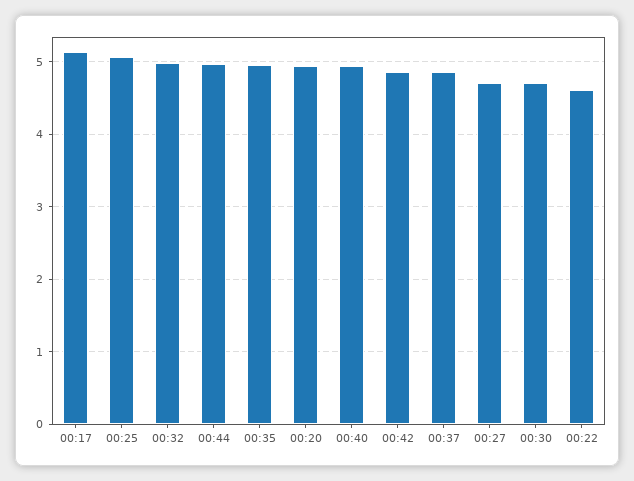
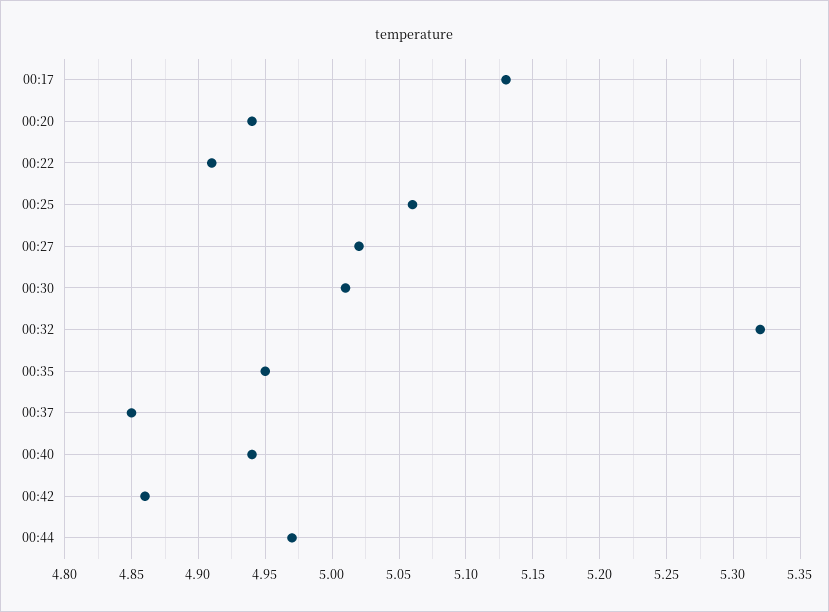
00:32: 5 -> 5.32
00:27: 4.7 -> 5.02
00:30: 4.7 -> 5.01
00:22: 4.6 -> 4.91

